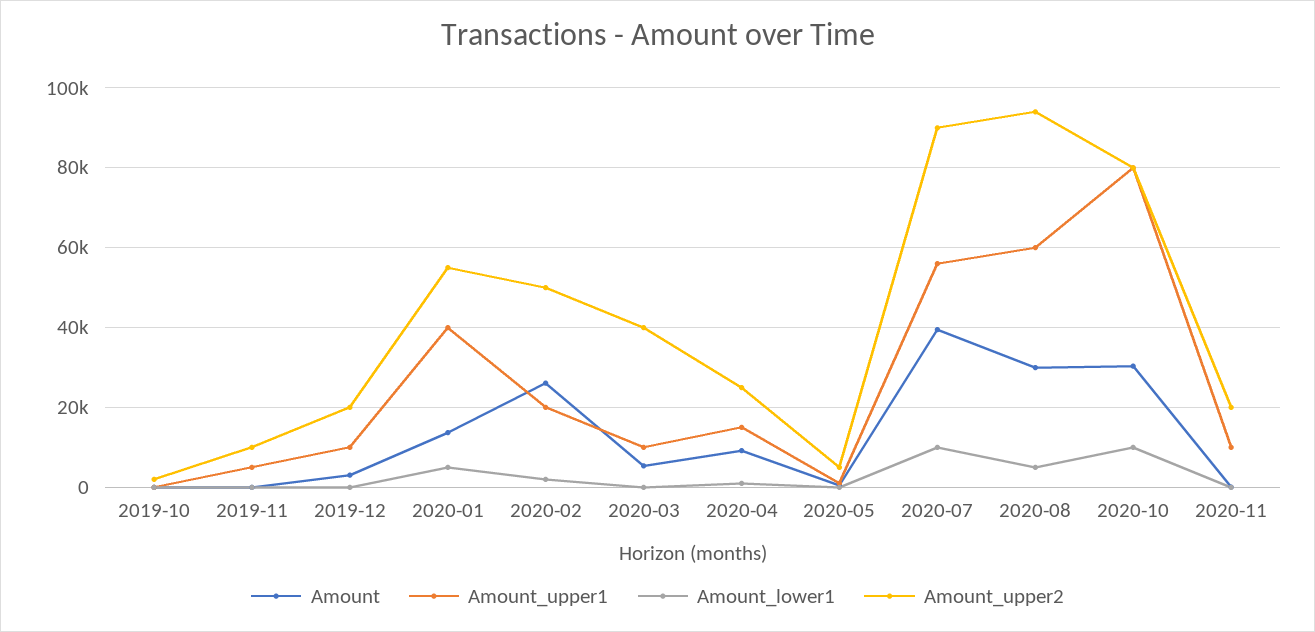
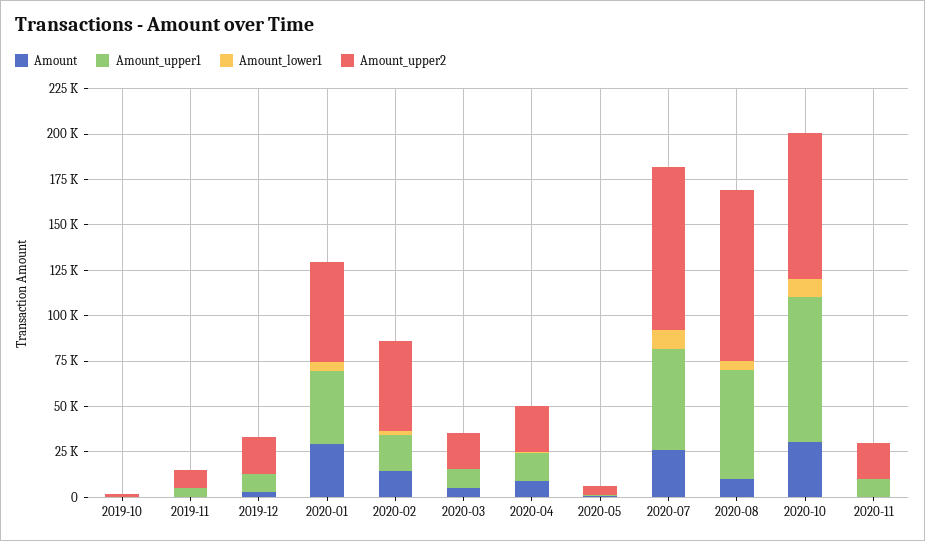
Amount, 2020-01: 14000 -> 30000
Amount, 2020-02: 26000 -> 15000
Amount_upper2, 2020-03: 40000 -> 20000
Amount, 2020-07: 40000 -> 25000
Amount, 2020-08: 30000 -> 10000

